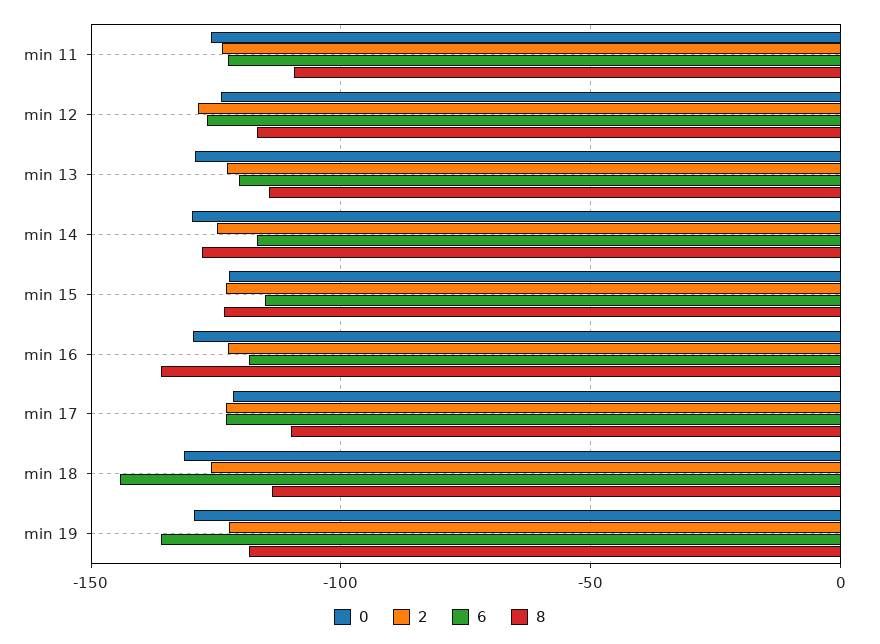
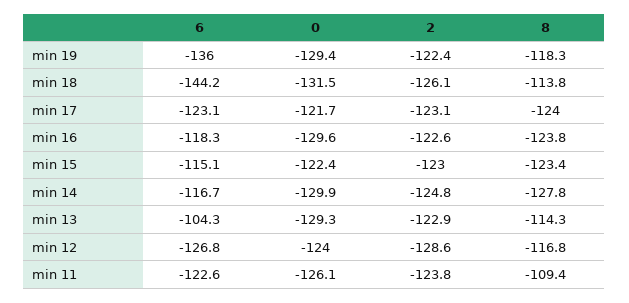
6, min 13: -120 -> -104.3
8, min 16: -135 -> -123.8
8, min 17: -110 -> -124

